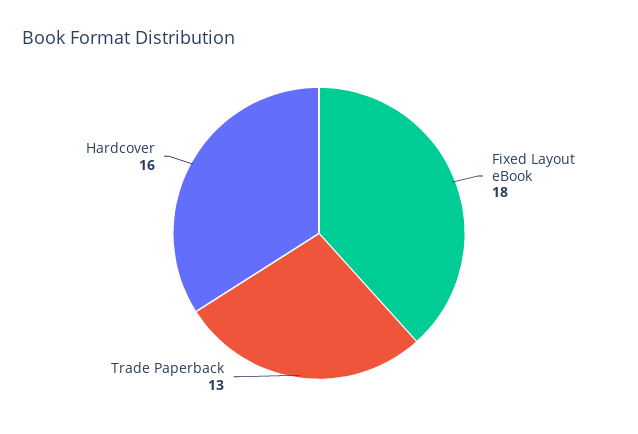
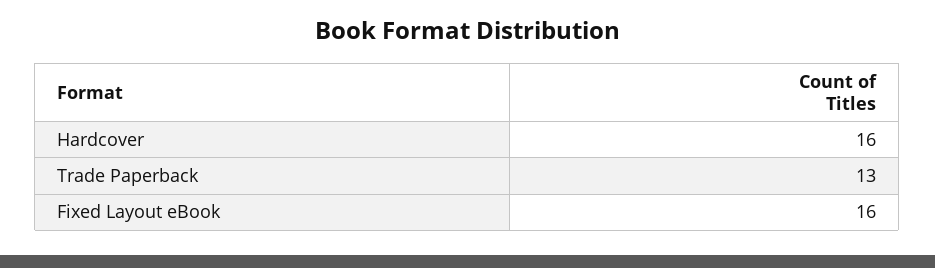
Fixed Layout eBook: 18 -> 16

